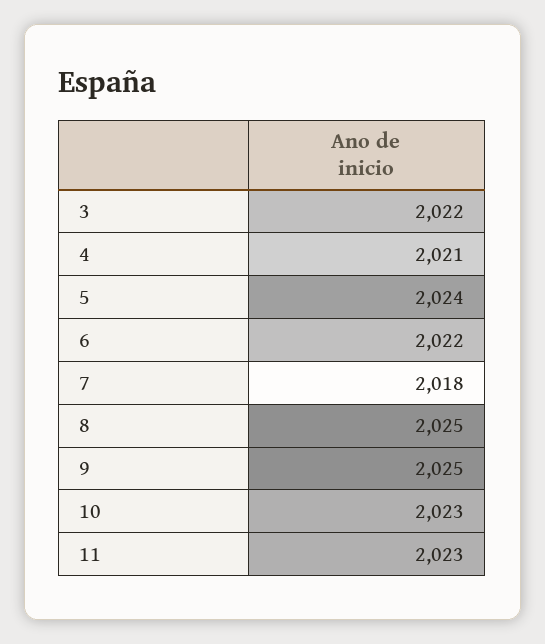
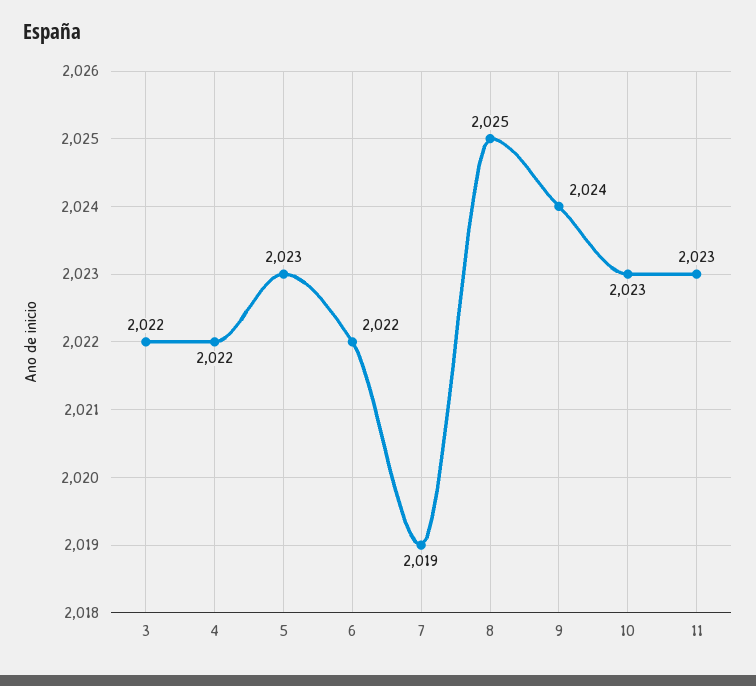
4: 2021 -> 2022
5: 2024 -> 2023
7: 2018 -> 2019
9: 2025 -> 2024

